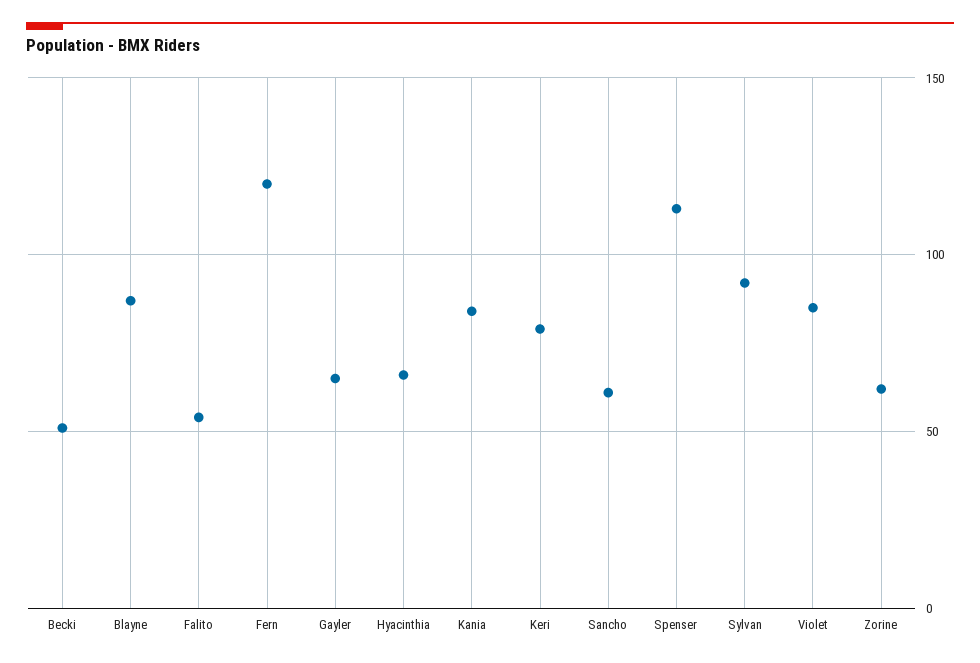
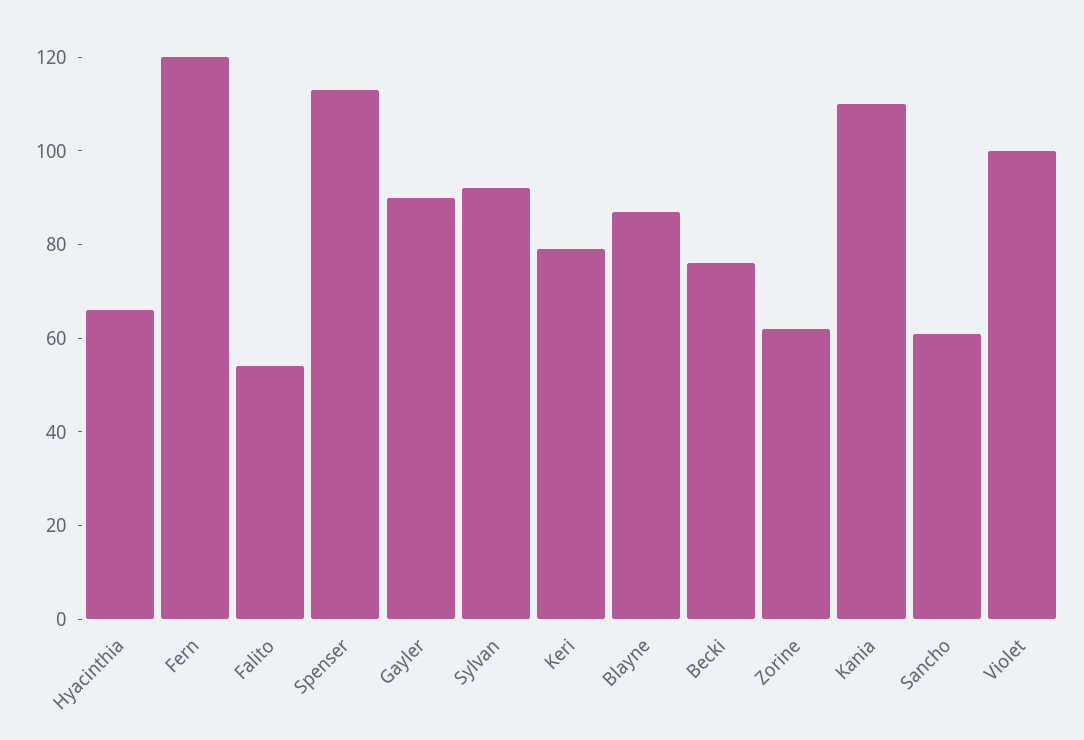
Becki: 50 -> 75
Gayler: 65 -> 90
Kania: 85 -> 110
Violet: 85 -> 100

